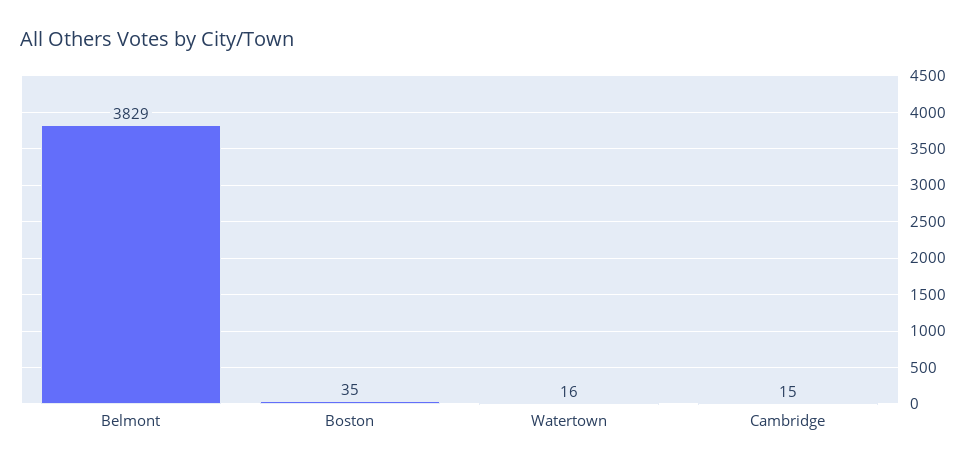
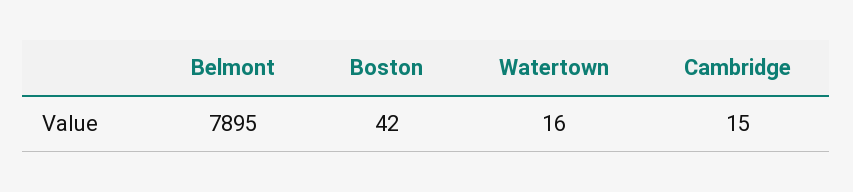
Belmont: 3829 -> 7895
Boston: 35 -> 42

